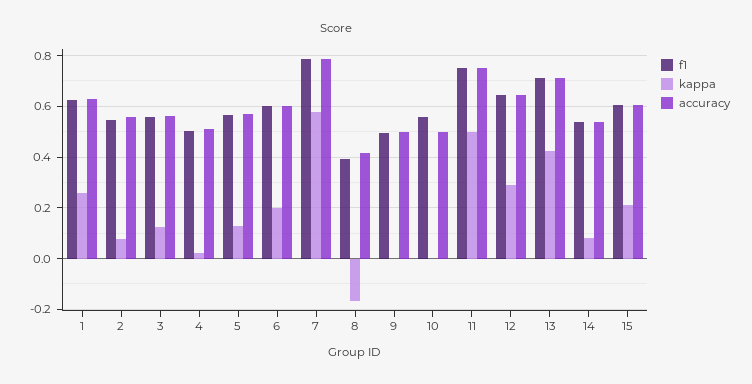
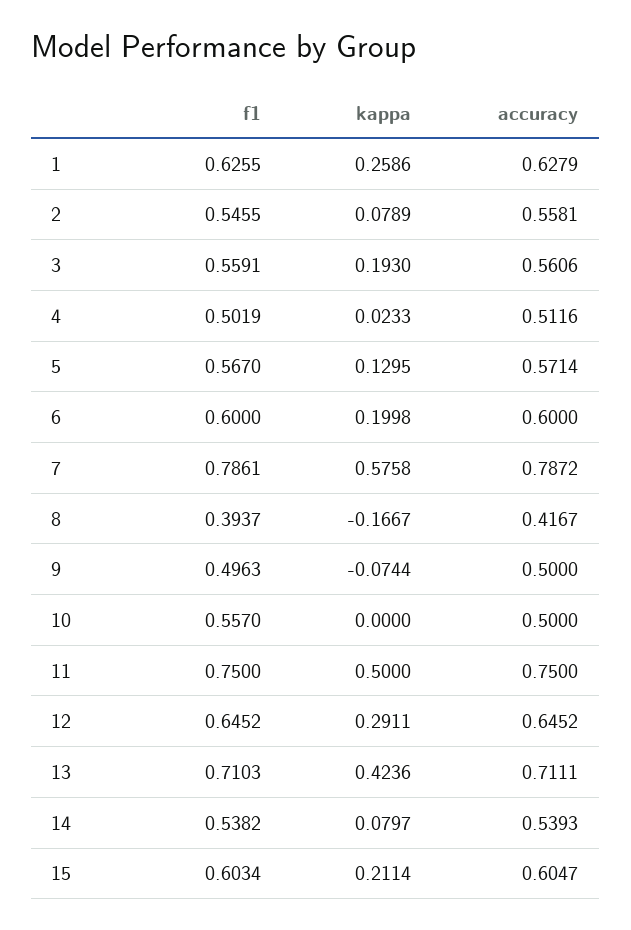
kappa, 3: 0.125 -> 0.193
kappa, 9: 0 -> -0.0744

